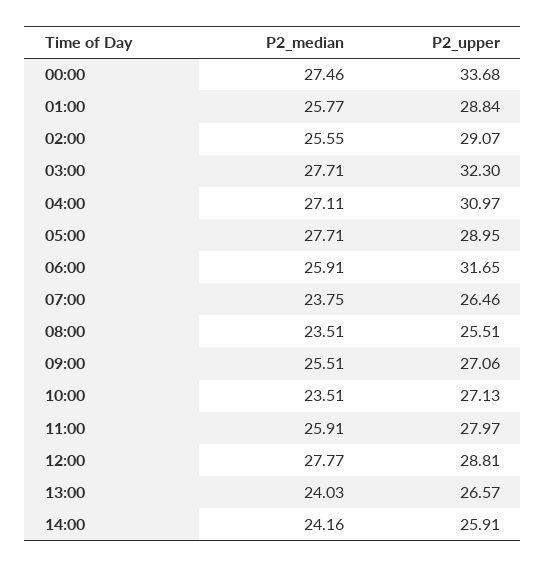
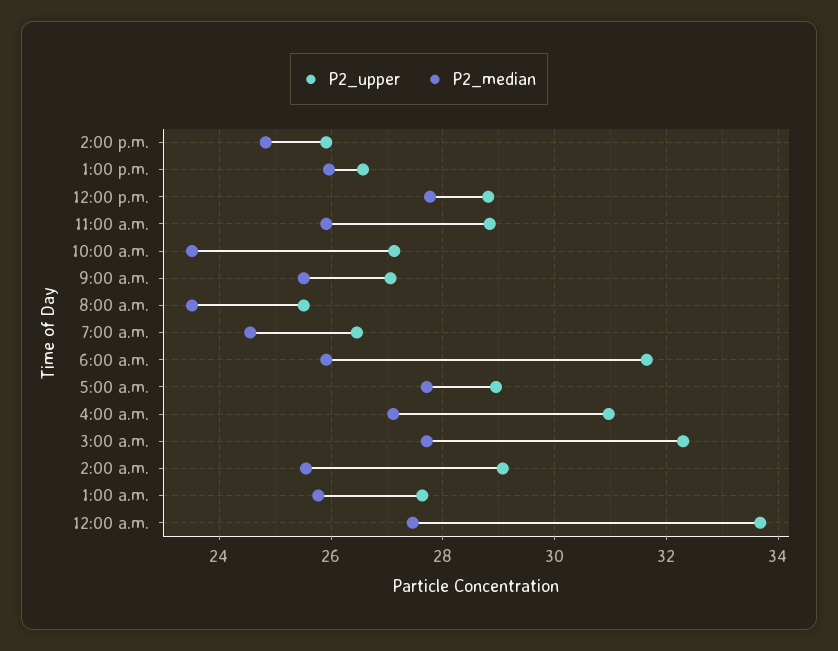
P2_upper, 01:00: 28.84 -> 27.6
P2_median, 07:00: 23.75 -> 24.6
P2_upper, 11:00: 27.97 -> 28.8
P2_median, 13:00: 24.03 -> 26
P2_median, 14:00: 24.16 -> 24.8

